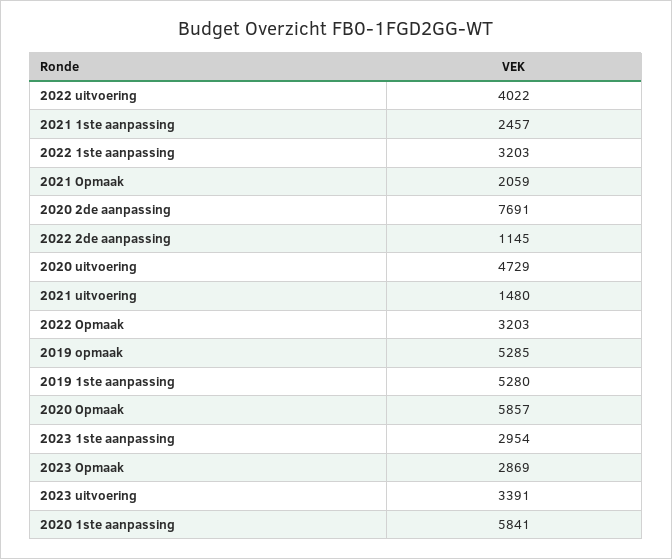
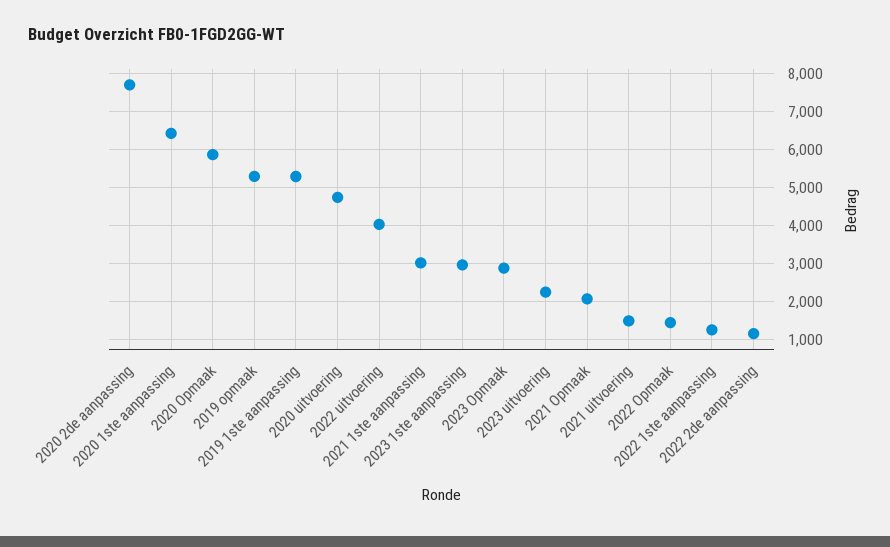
2021 1ste aanpassing: 2457 -> 3000
2022 1ste aanpassing: 3203 -> 1200
2022 Opmaak: 3203 -> 1400
2023 uitvoering: 3391 -> 2200
2020 1ste aanpassing: 5841 -> 6400

